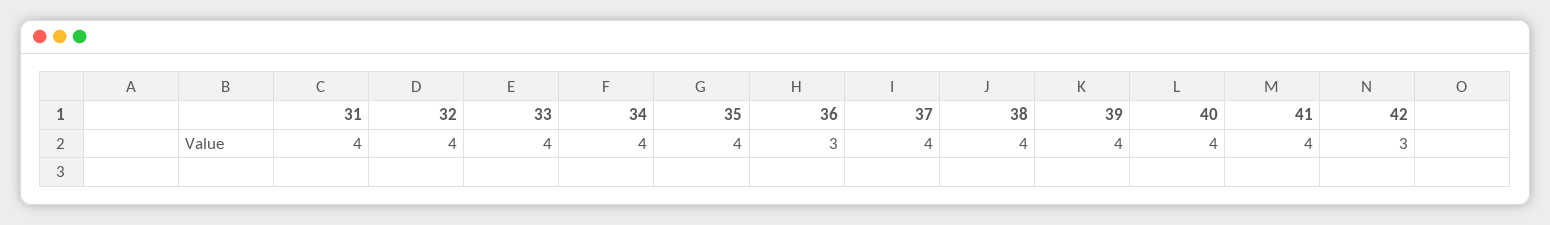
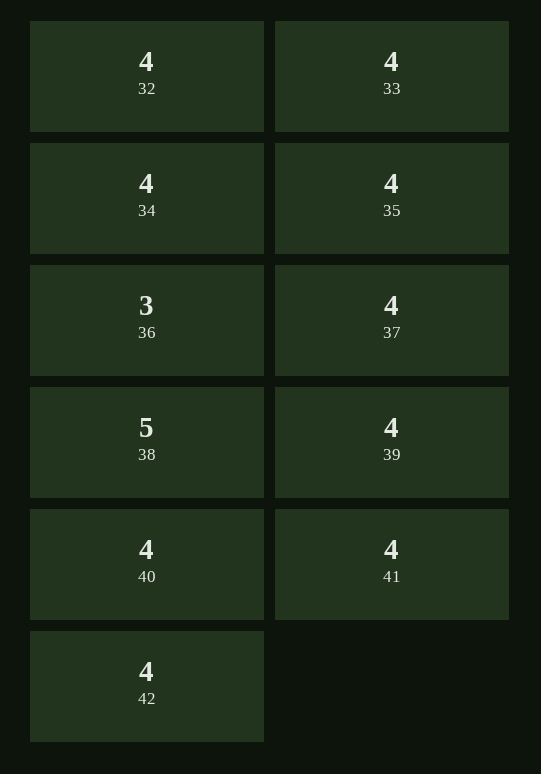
31: 4 -> none
38: 4 -> 5
42: 3 -> 4

